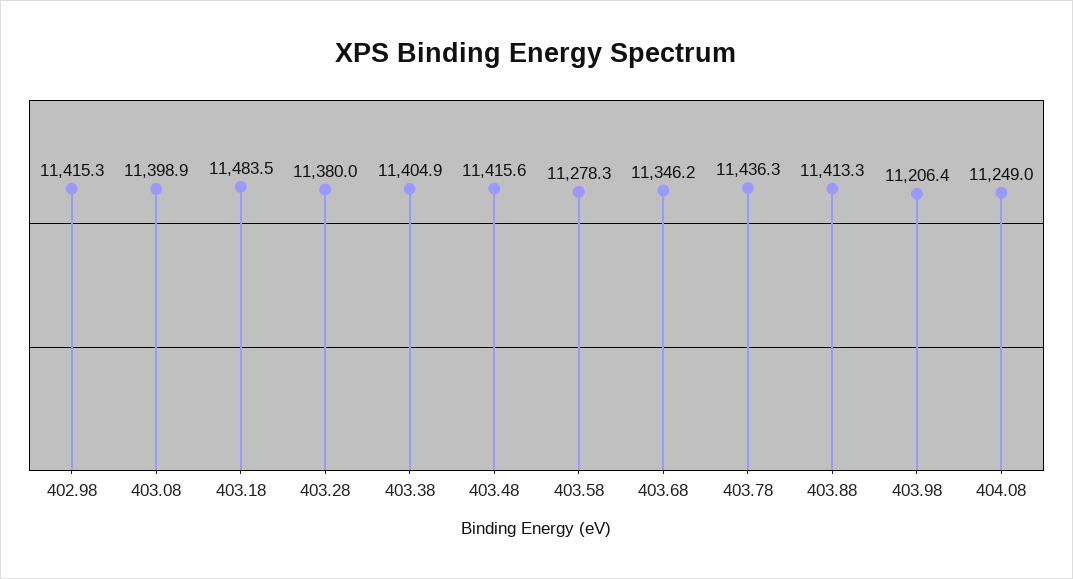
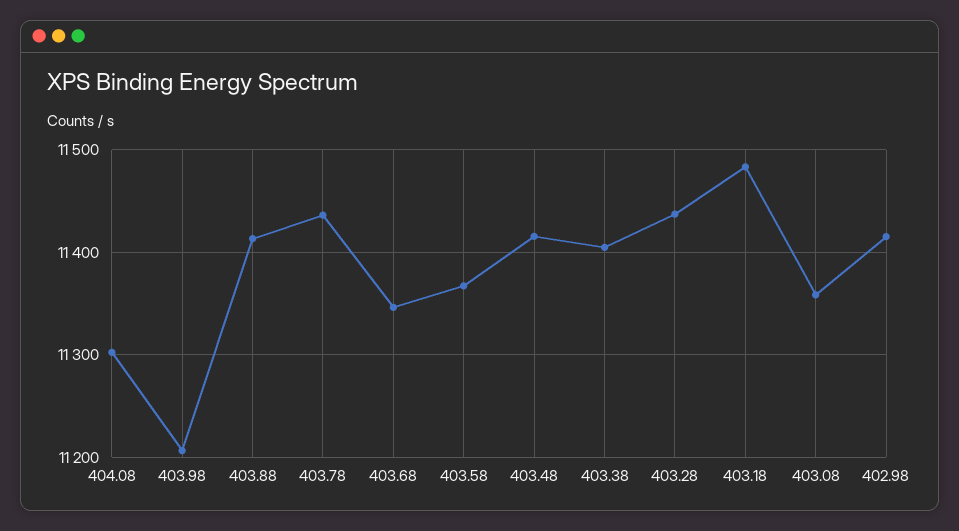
403.08: 11398.9 -> 11360
403.28: 11380 -> 11440
403.58: 11278.3 -> 11370
404.08: 11249 -> 11300

